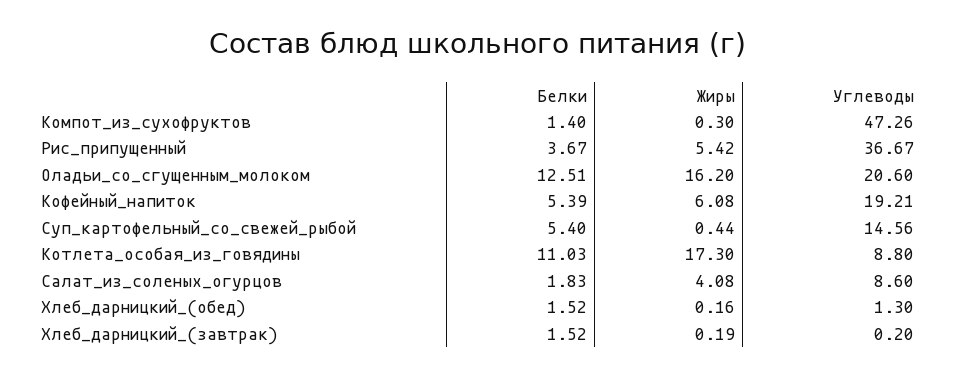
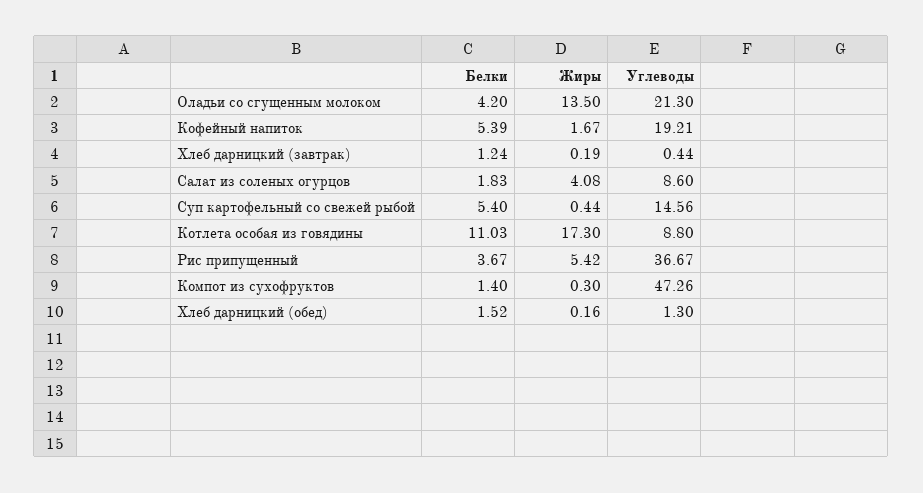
Белки, Оладьи_со_сгущенным_молоком: 12.51 -> 4.2
Жиры, Оладьи_со_сгущенным_молоком: 16.2 -> 13.5
Углеводы, Оладьи_со_сгущенным_молоком: 20.6 -> 21.3
Жиры, Кофейный_напиток: 6.08 -> 1.67
Белки, Хлеб_дарницкий_(завтрак): 1.52 -> 1.24
Углеводы, Хлеб_дарницкий_(завтрак): 0.2 -> 0.44

